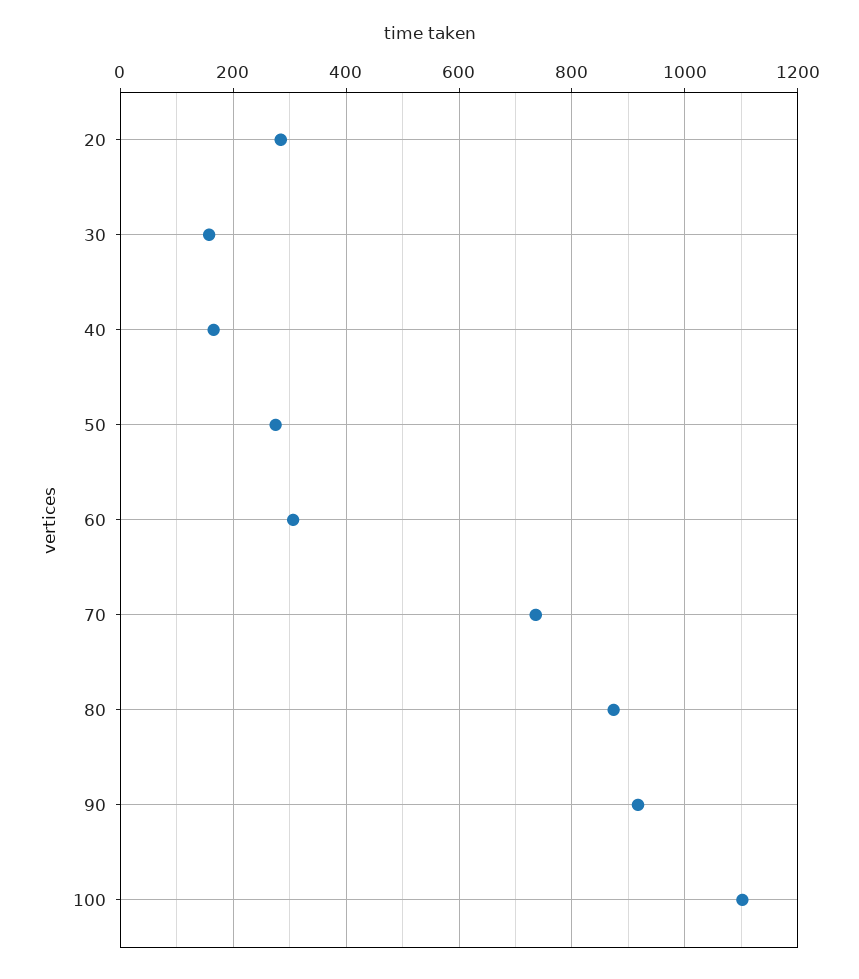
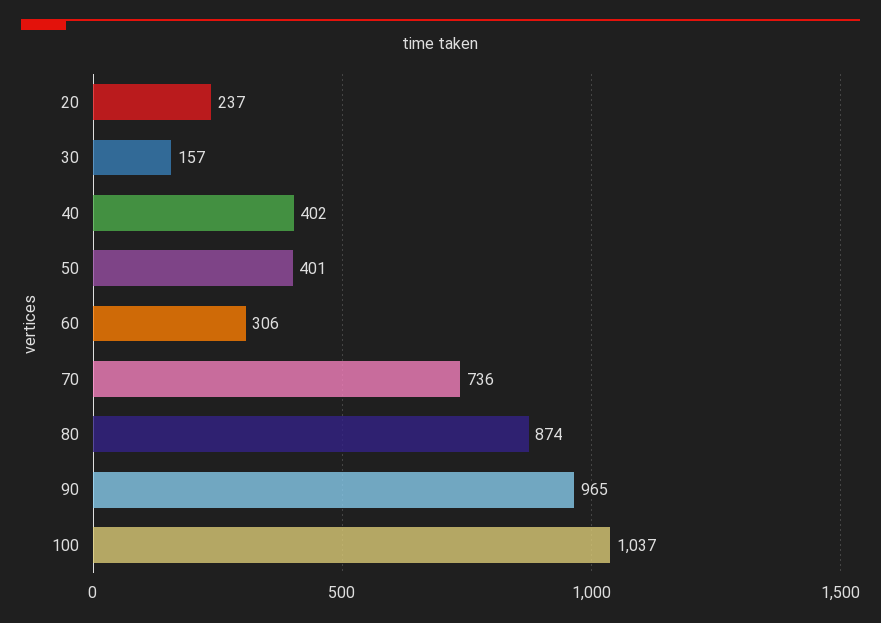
20: 280 -> 237
40: 160 -> 402
50: 280 -> 401
90: 920 -> 965
100: 1100 -> 1037

